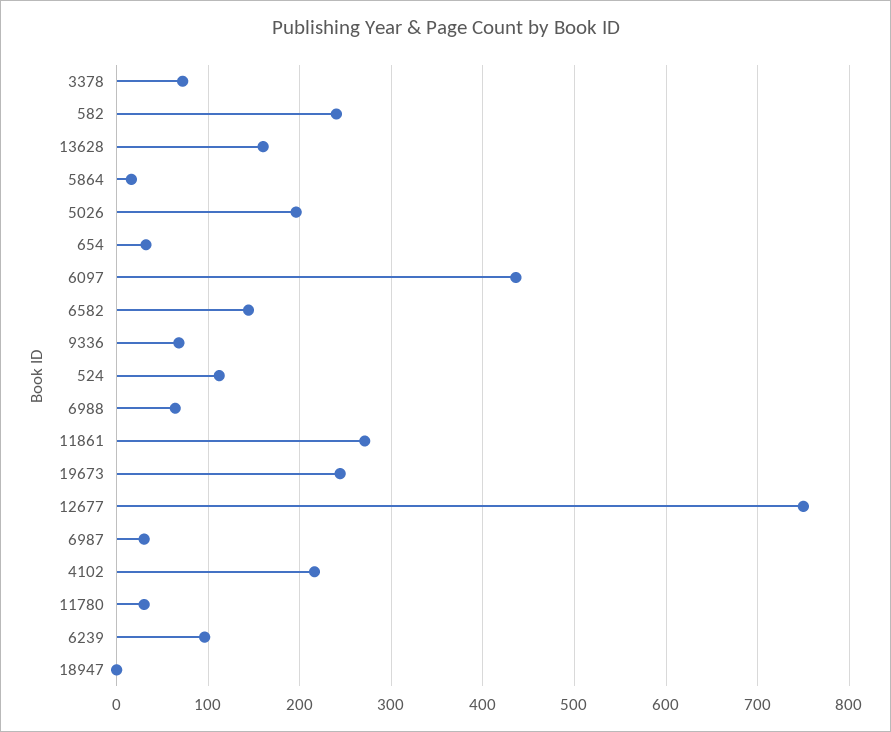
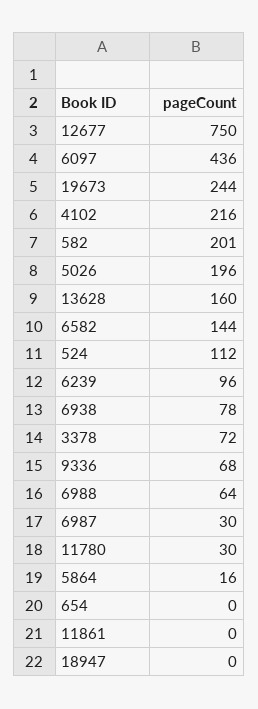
582: 240 -> 201
654: 30 -> 0
11861: 270 -> 0
6938: none -> 78

